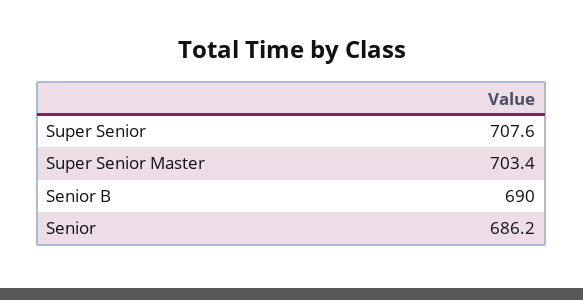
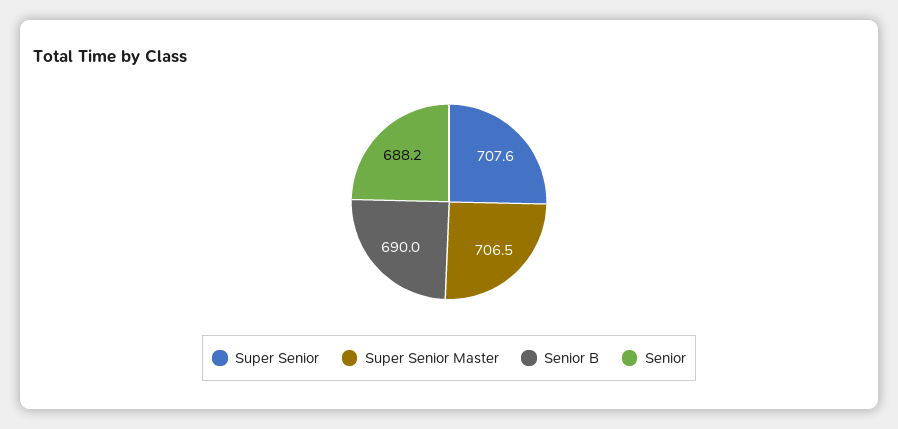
Super Senior Master: 703.4 -> 706.5
Senior: 686.2 -> 688.2

